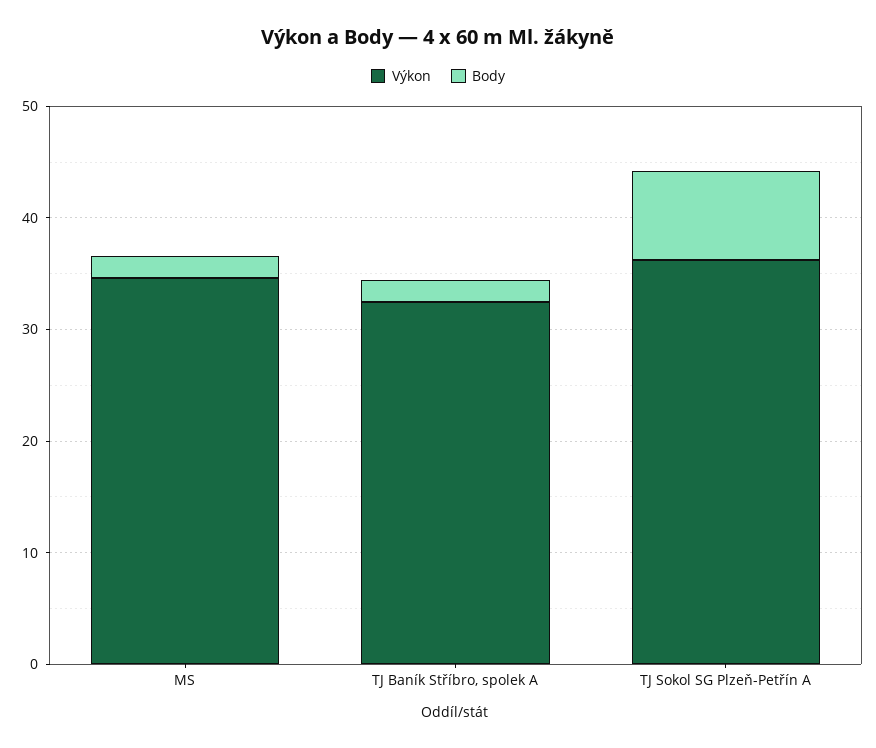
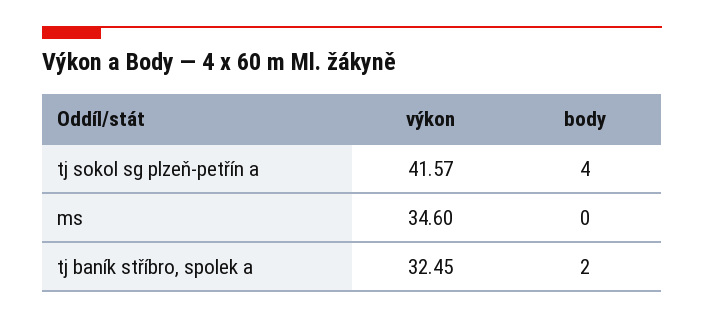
Body, MS: 2 -> 0
Výkon, TJ Sokol SG Plzeň-Petřín A: 36 -> 41.57
Body, TJ Sokol SG Plzeň-Petřín A: 8 -> 4

